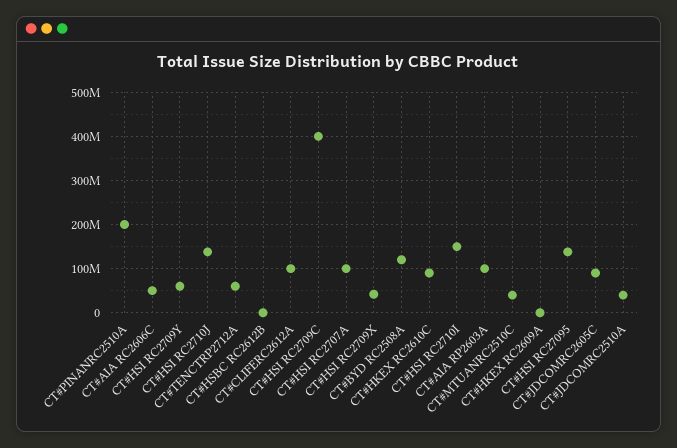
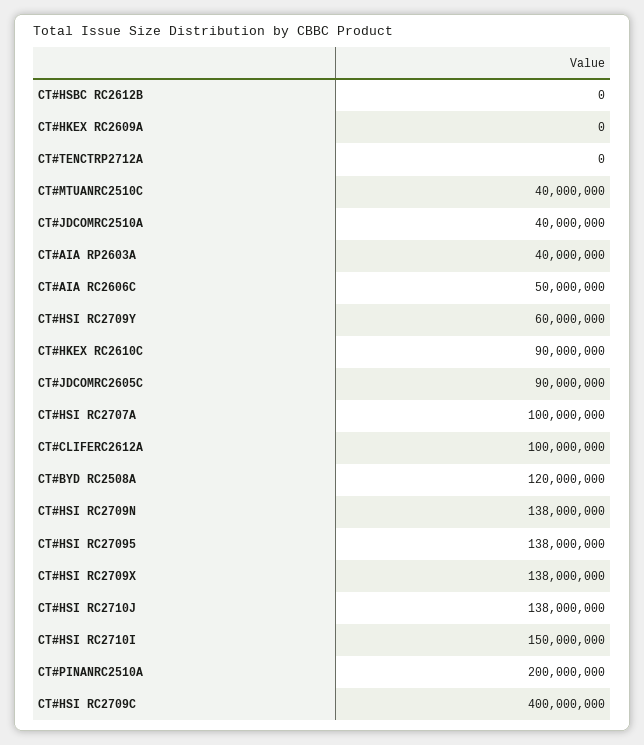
CT#TENCTRP2712A: 60000000 -> 0
CT#HSI RC2709X: 40000000 -> 138000000
CT#AIA RP2603A: 100000000 -> 40000000
CT#HSI RC2709N: none -> 138000000

